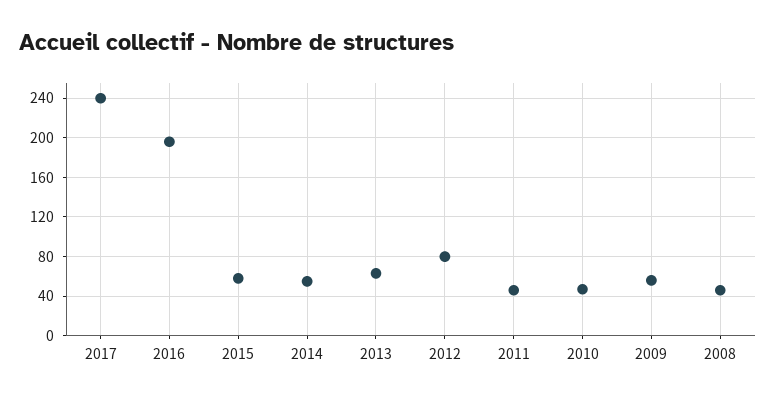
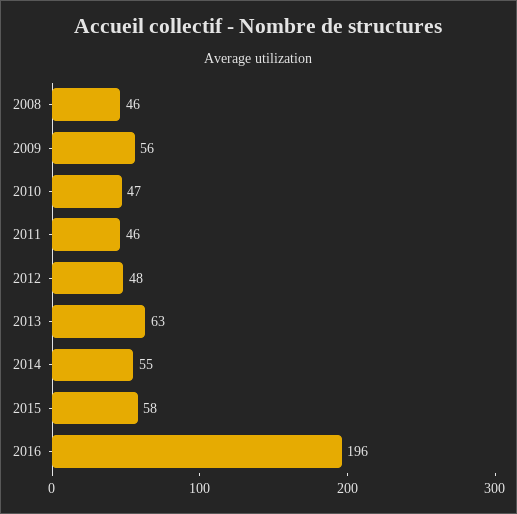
2017: 240 -> none
2012: 80 -> 48

